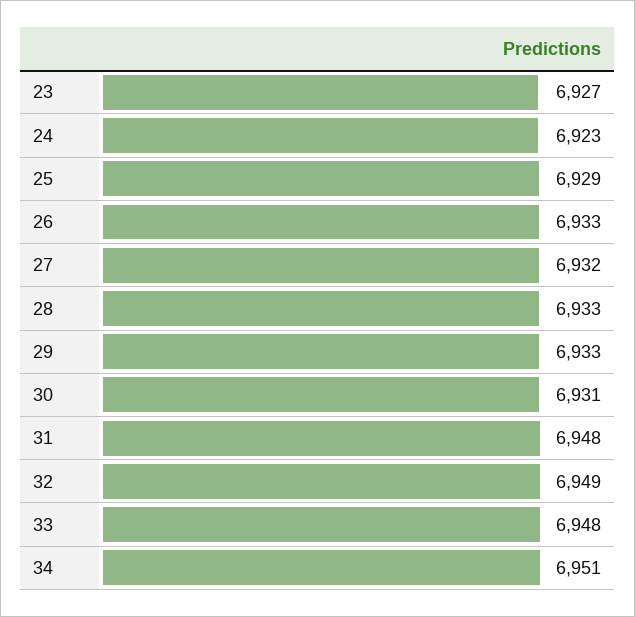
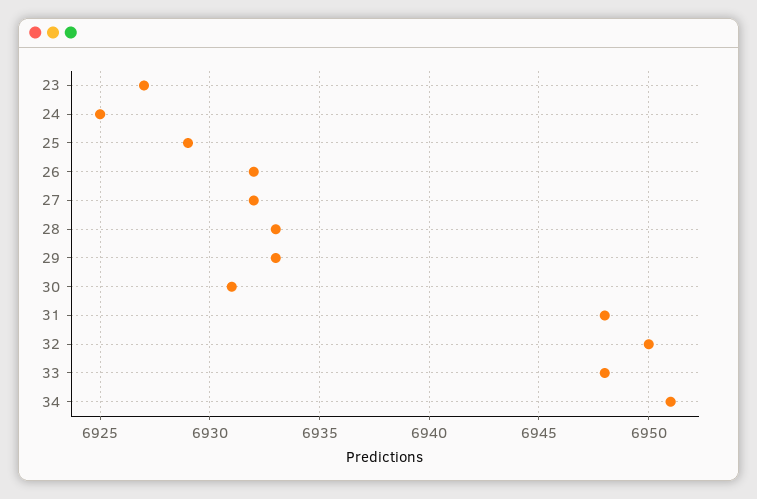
24: 6923 -> 6925
26: 6933 -> 6932
32: 6949 -> 6950

